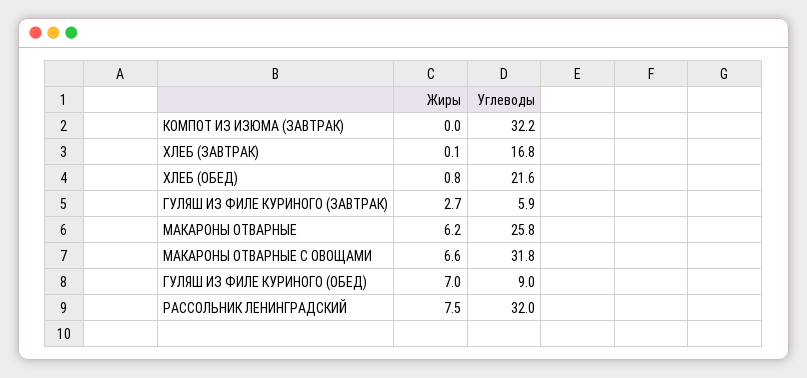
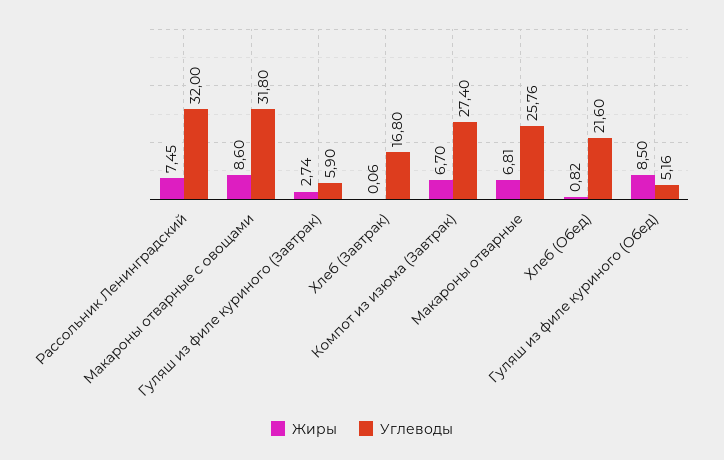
Жиры, КОМПОТ ИЗ ИЗЮМА (ЗАВТРАК): 0 -> 6.7
Углеводы, КОМПОТ ИЗ ИЗЮМА (ЗАВТРАК): 32.2 -> 27.4
Жиры, МАКАРОНЫ ОТВАРНЫЕ: 6.2 -> 6.81
Жиры, МАКАРОНЫ ОТВАРНЫЕ С ОВОЩАМИ: 6.6 -> 8.6
Жиры, ГУЛЯШ ИЗ ФИЛЕ КУРИНОГО (ОБЕД): 7 -> 8.5
Углеводы, ГУЛЯШ ИЗ ФИЛЕ КУРИНОГО (ОБЕД): 9 -> 5.16

